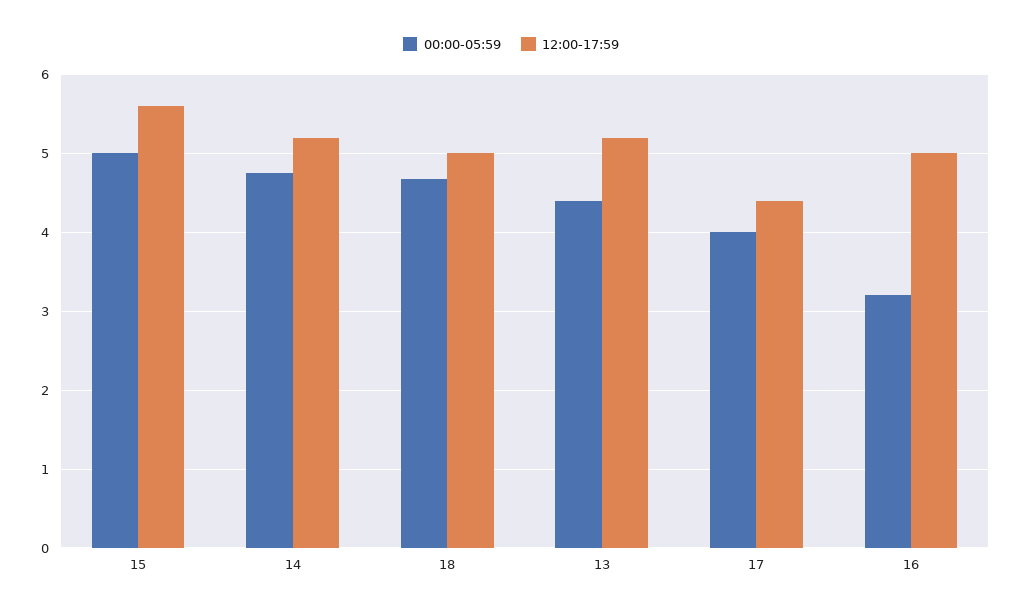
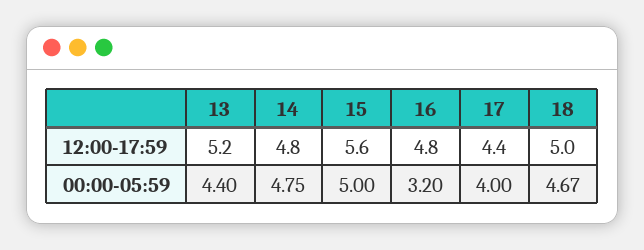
12:00-17:59, 14: 5.2 -> 4.8
12:00-17:59, 16: 5 -> 4.8

